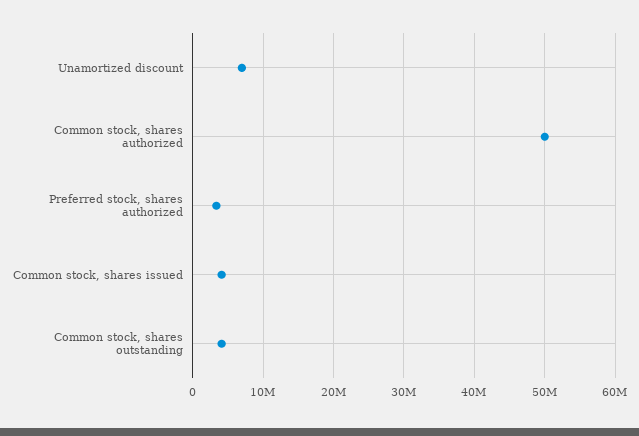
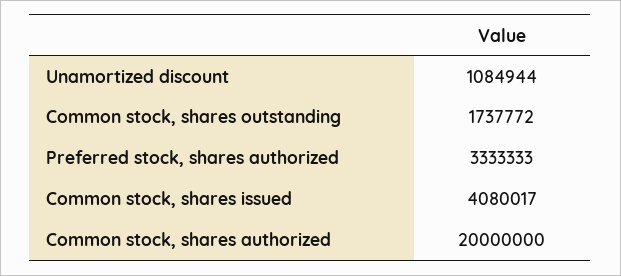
Unamortized discount: 7000000 -> 1084944
Common stock, shares authorized: 50000000 -> 20000000
Common stock, shares outstanding: 4000000 -> 1737772

